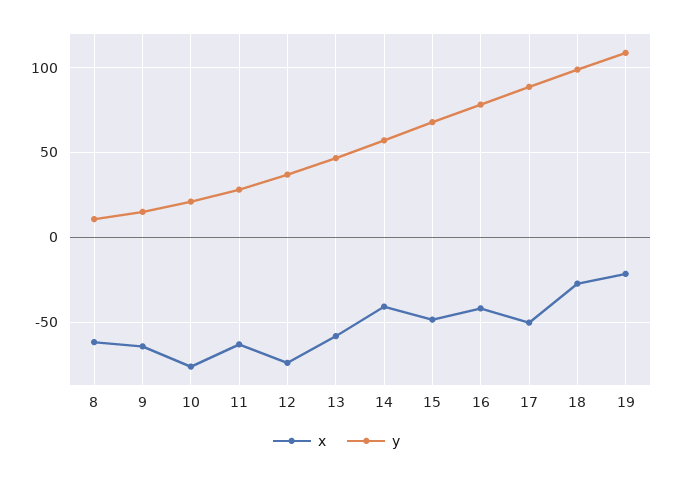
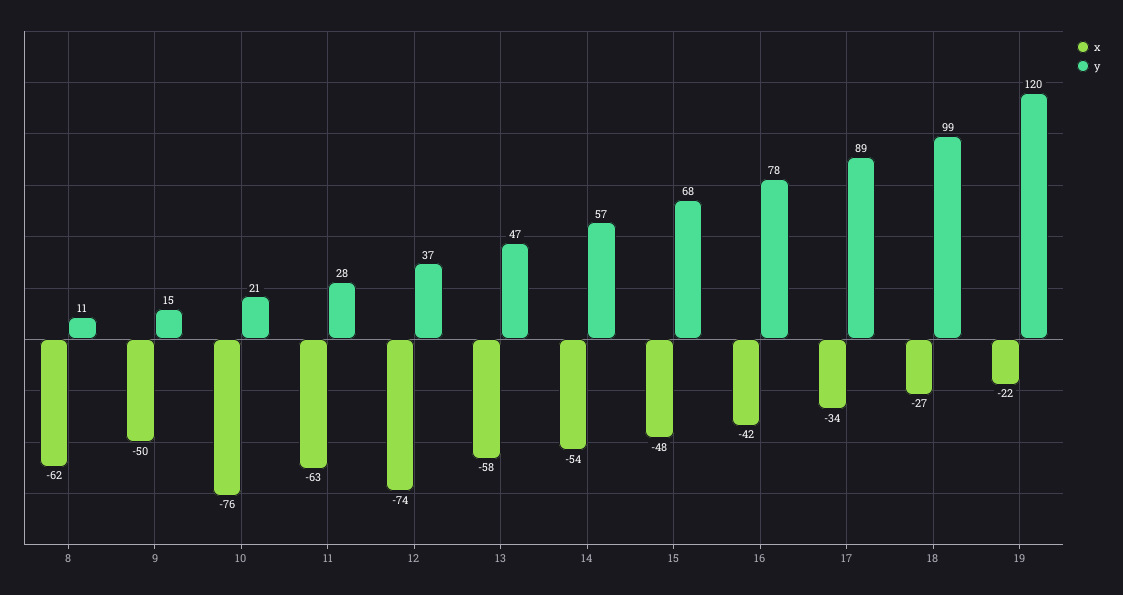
x, 9: -65 -> -50
x, 14: -40 -> -54
x, 17: -50 -> -34
y, 19: 110 -> 120

